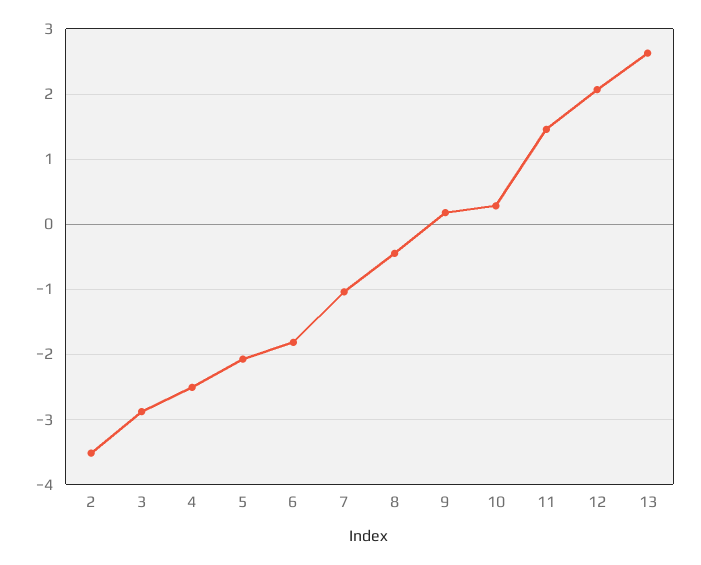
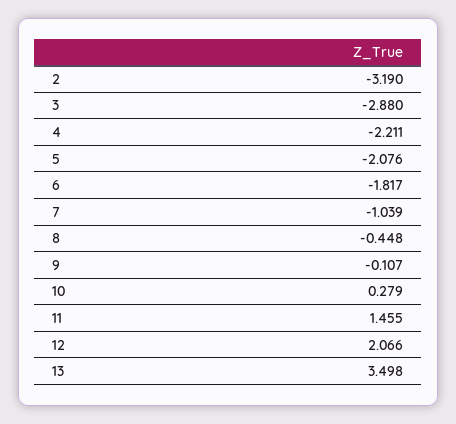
2: -3.5 -> -3.19
4: -2.5 -> -2.211
9: 0.2 -> -0.107
13: 2.6 -> 3.498

